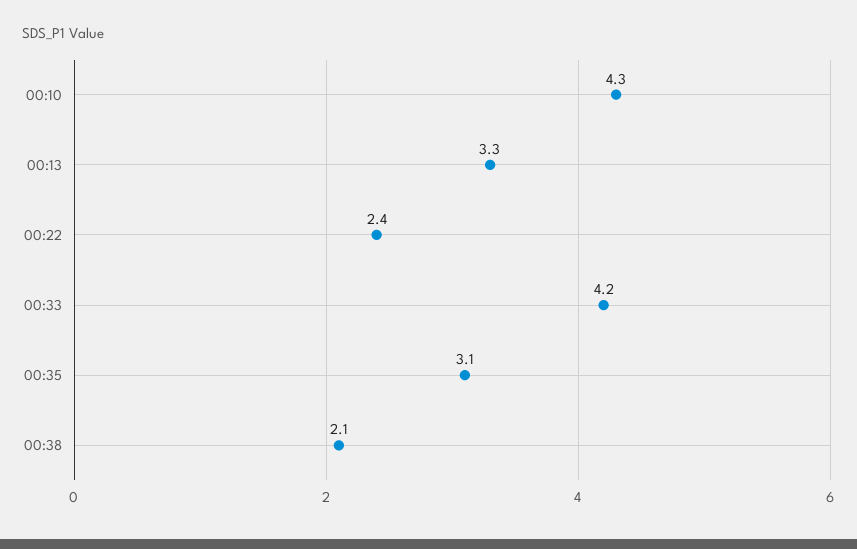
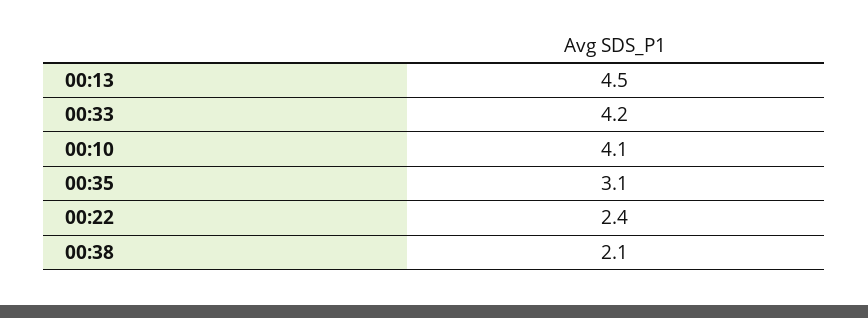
00:10: 4.3 -> 4.1
00:13: 3.3 -> 4.5

